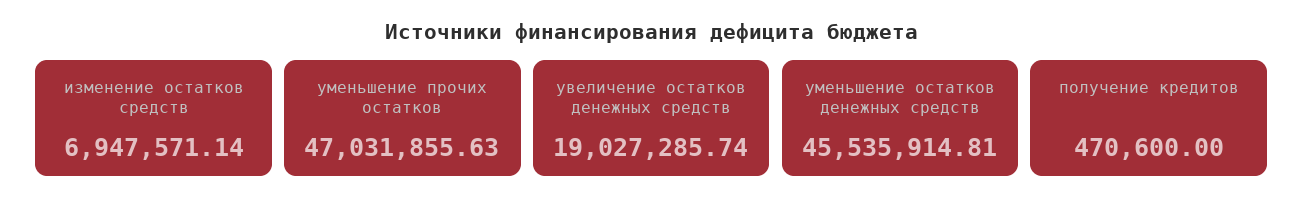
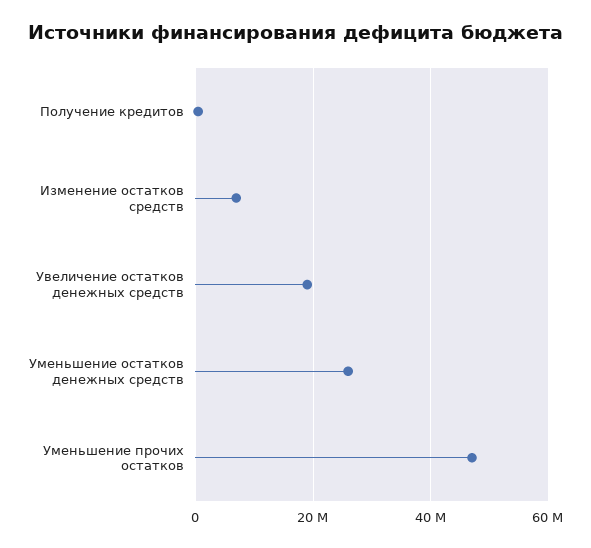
уменьшение остатков денежных средств: 45535914.81 -> 26000000

